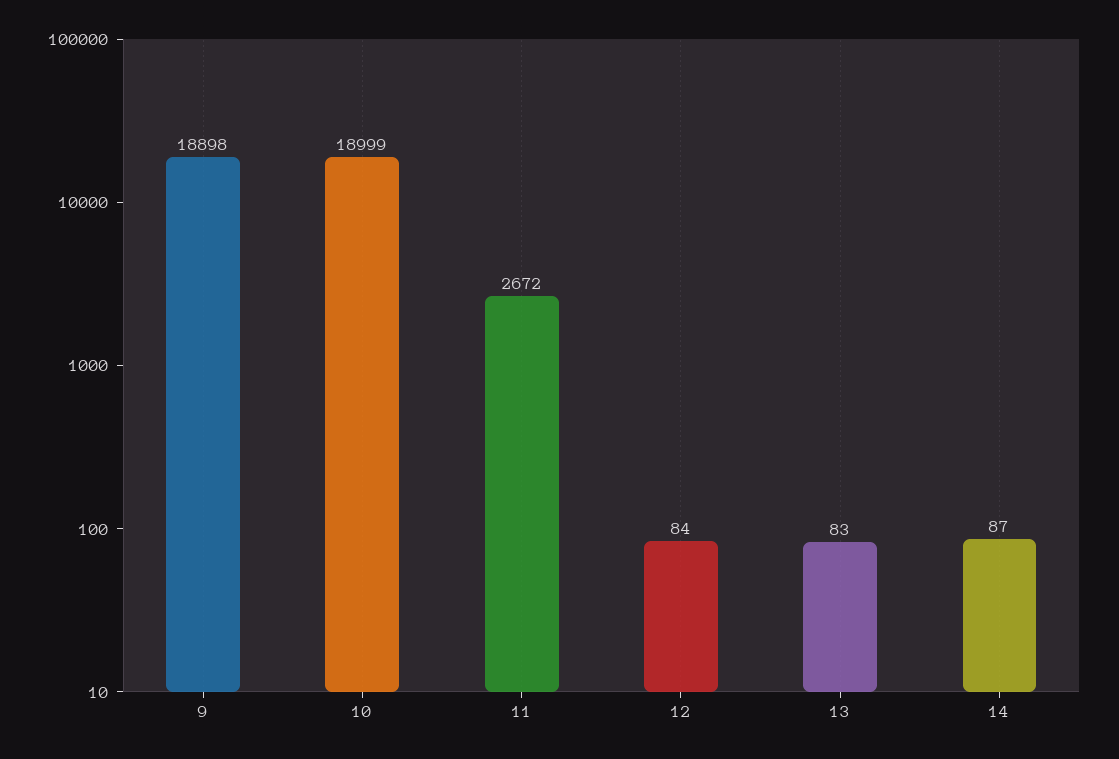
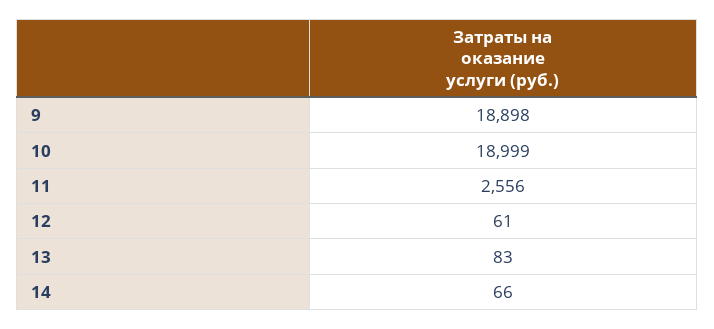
11: 2672 -> 2556
12: 84 -> 61
14: 87 -> 66

